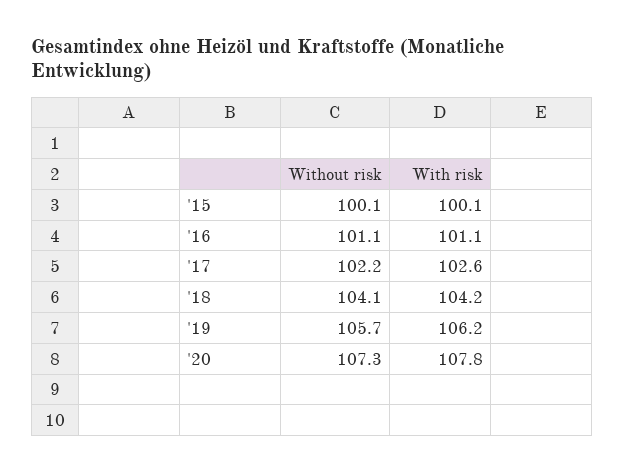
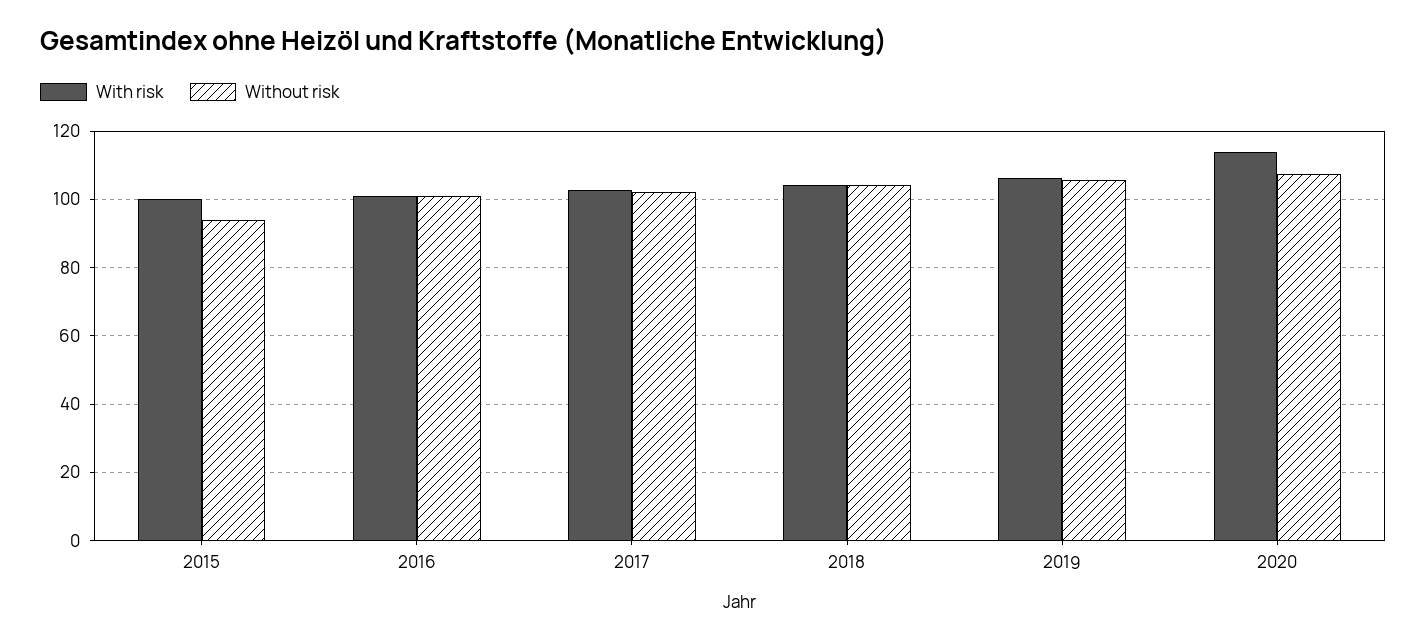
Without risk, '15: 100.1 -> 94
With risk, '20: 107.8 -> 114

